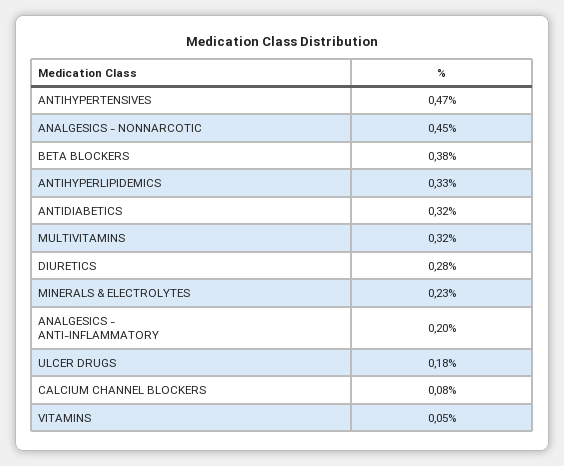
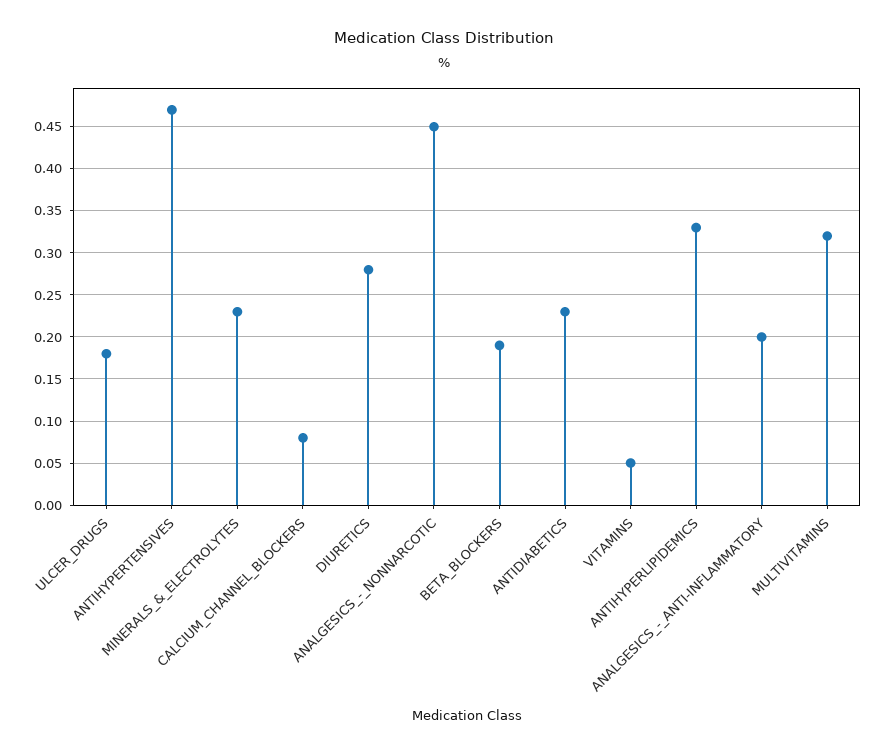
BETA BLOCKERS: 0.38 -> 0.19
ANTIDIABETICS: 0.32 -> 0.23

